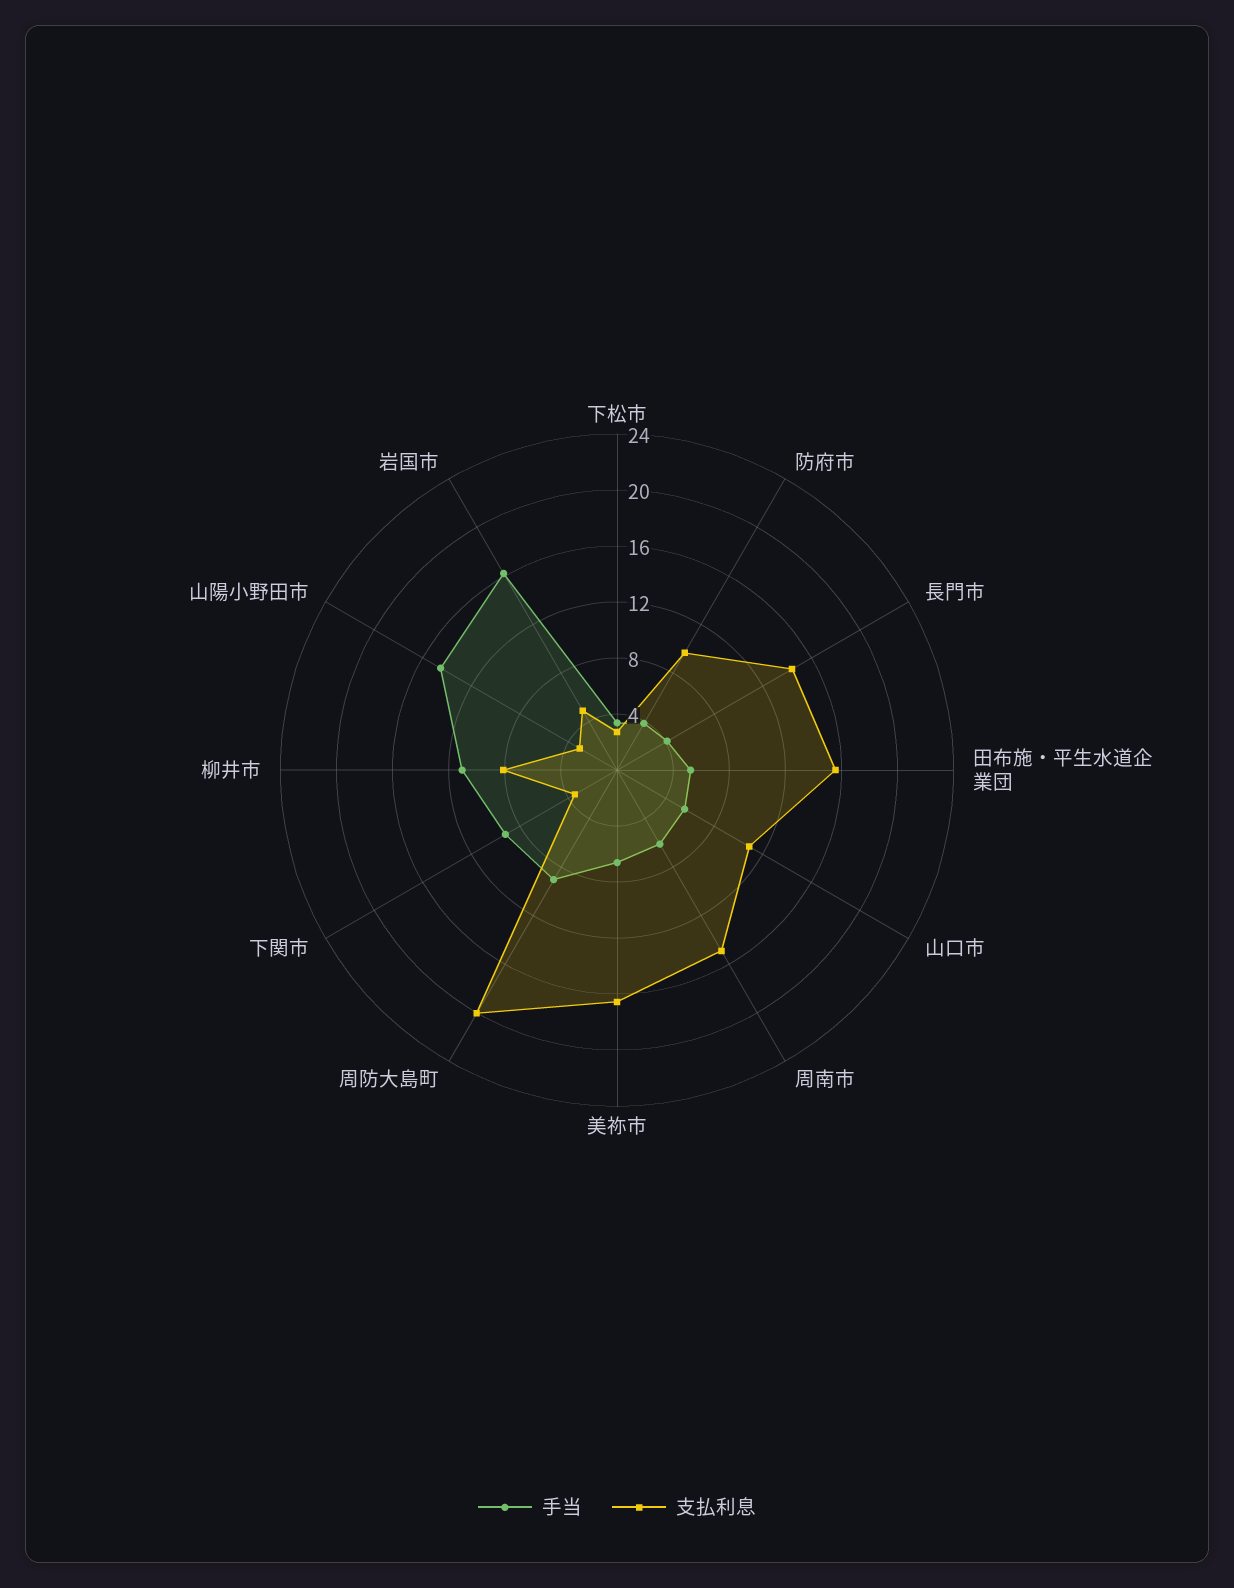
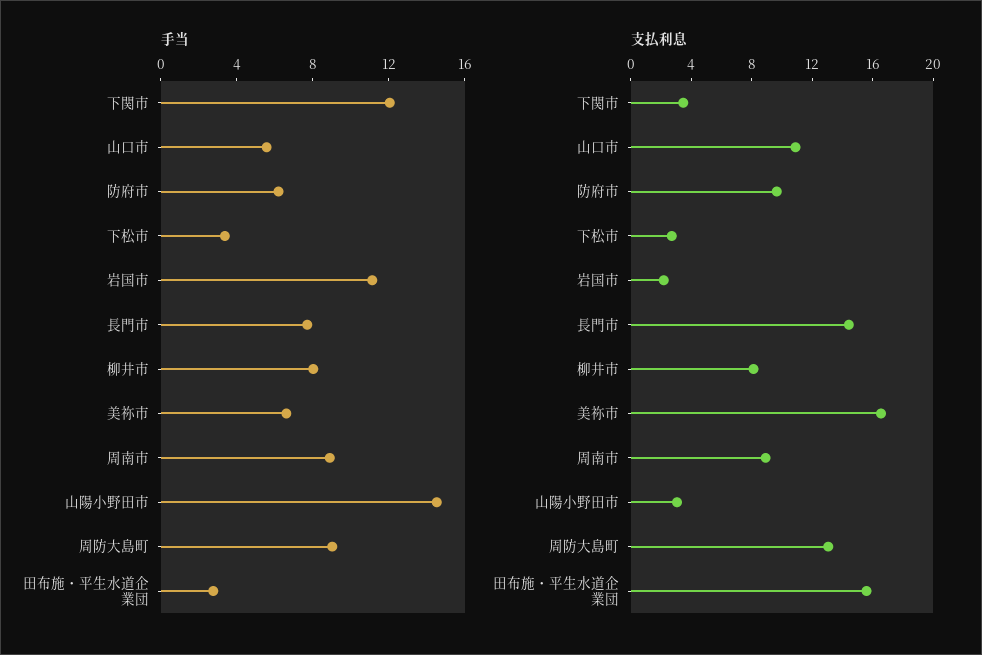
手当, 防府市: 4 -> 6
手当, 長門市: 4 -> 8
手当, 田布施・平生水道企業団: 5 -> 3
手当, 周南市: 6 -> 9
支払利息, 周南市: 15 -> 9
支払利息, 周防大島町: 20 -> 13
手当, 下関市: 9 -> 12
手当, 柳井市: 11 -> 8
手当, 岩国市: 16 -> 11
支払利息, 岩国市: 5 -> 2

